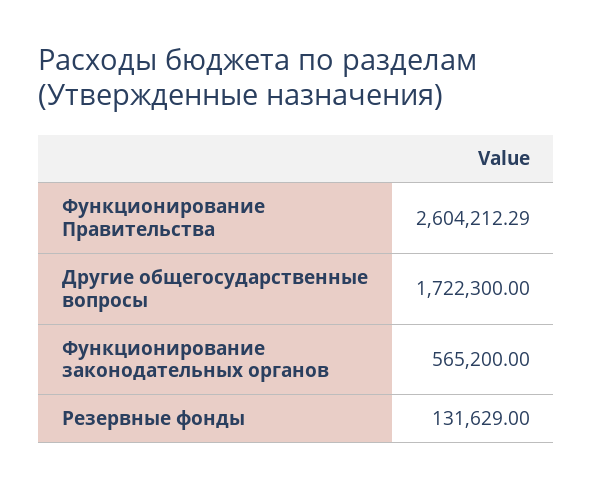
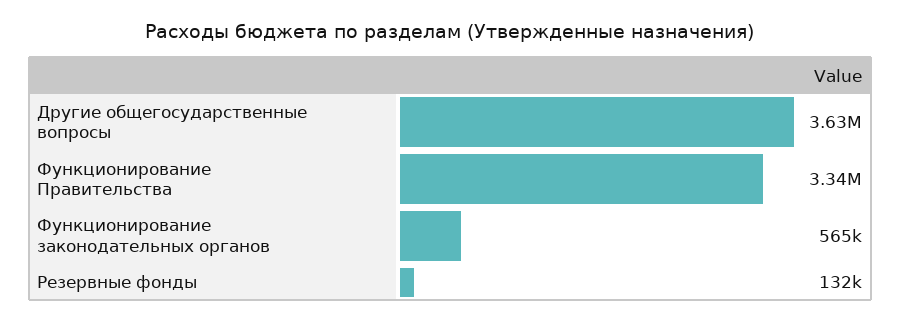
Функционирование Правительства: 2604212.29 -> 3340000
Другие общегосударственные вопросы: 1722300 -> 3630000

